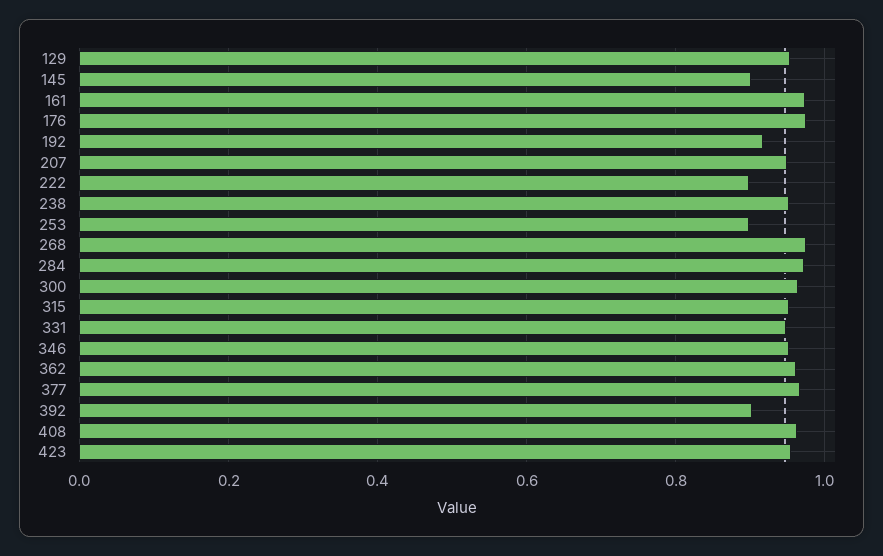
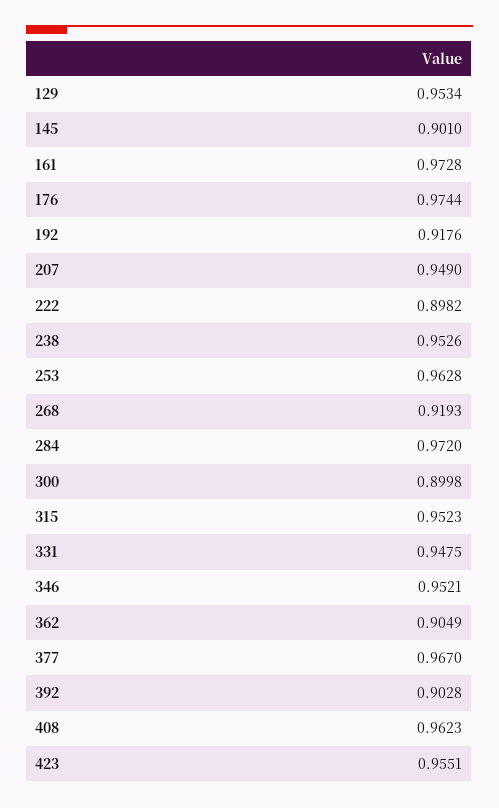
253: 0.9 -> 0.9628
268: 0.98 -> 0.9193
300: 0.96 -> 0.8998
362: 0.96 -> 0.9049

